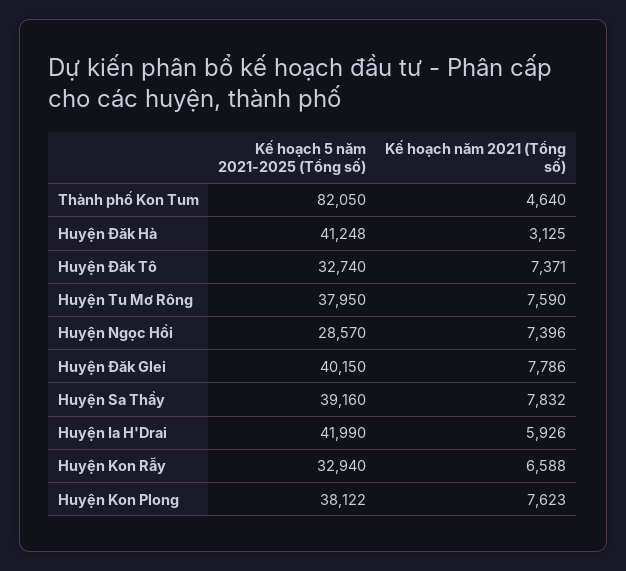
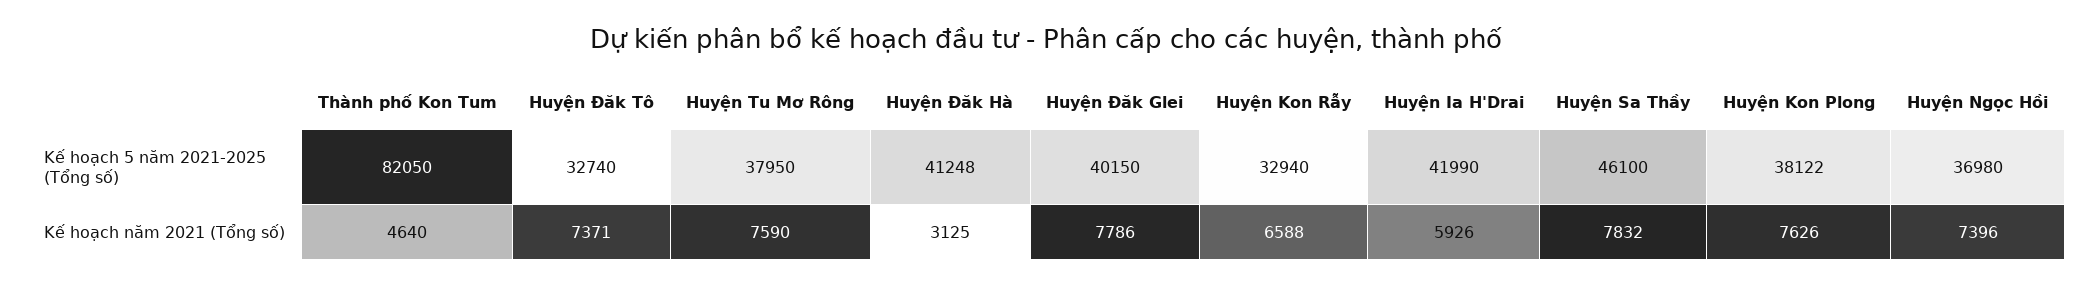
Kế hoạch 5 năm 2021-2025 (Tổng số), Huyện Ngọc Hồi: 28570 -> 36980
Kế hoạch 5 năm 2021-2025 (Tổng số), Huyện Sa Thầy: 39160 -> 46100
Kế hoạch năm 2021 (Tổng số), Huyện Kon Plong: 7623 -> 7626

